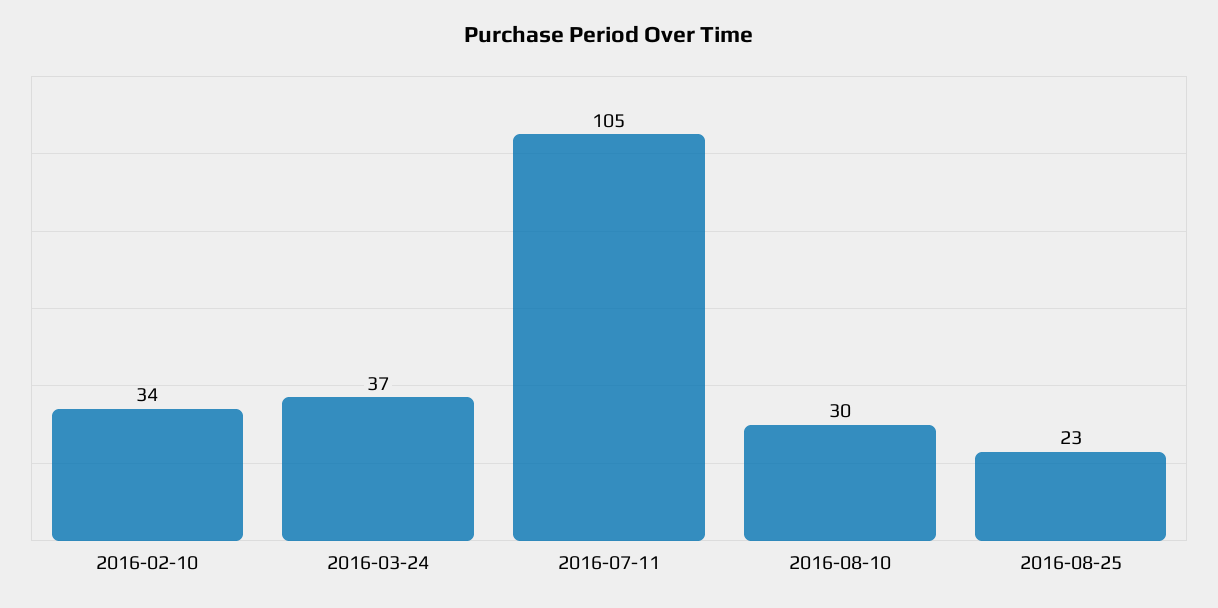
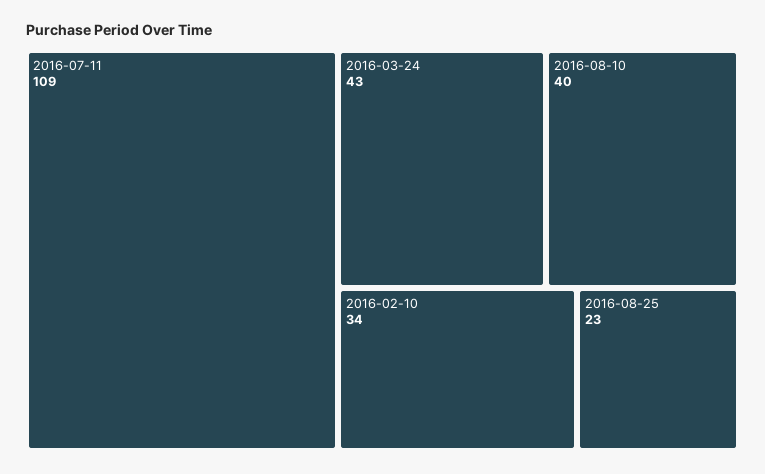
2016-03-24: 37 -> 43
2016-07-11: 105 -> 109
2016-08-10: 30 -> 40

